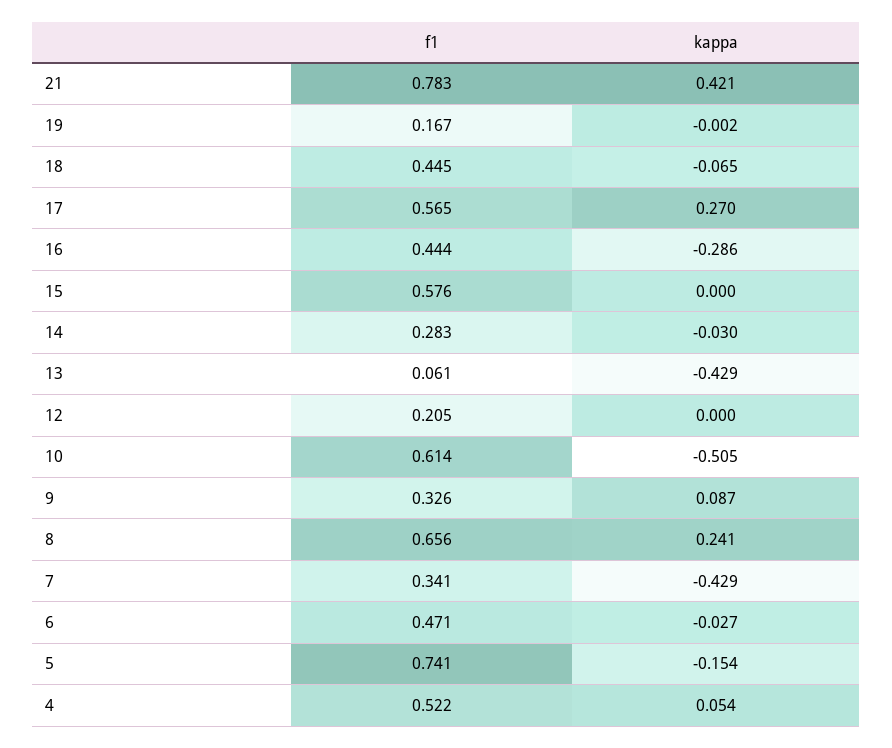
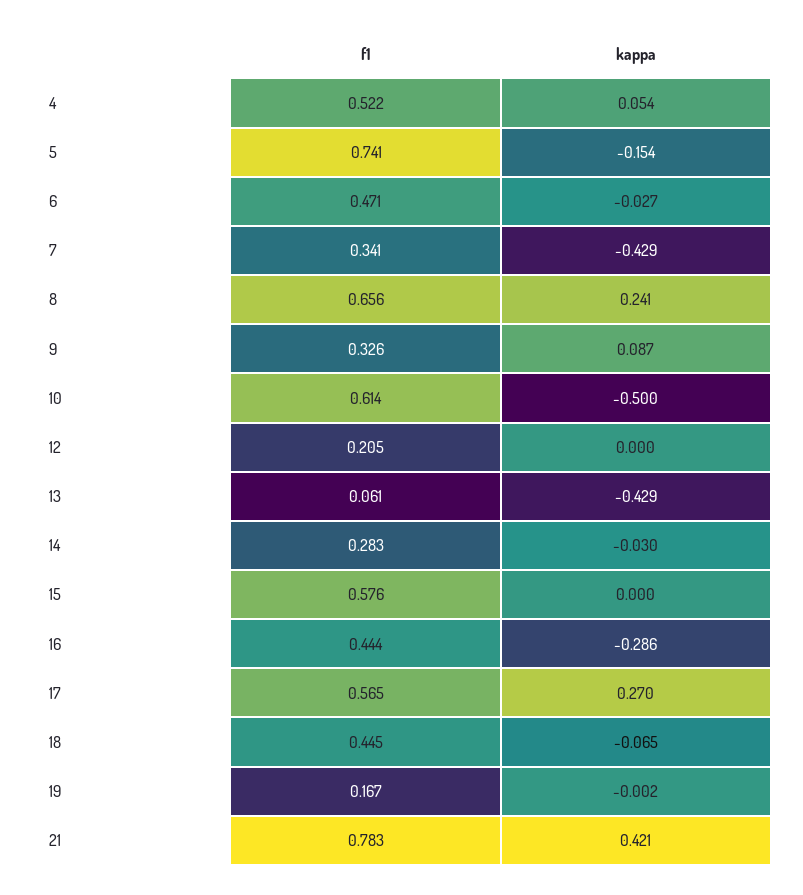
kappa, 10: -0.505 -> -0.5

